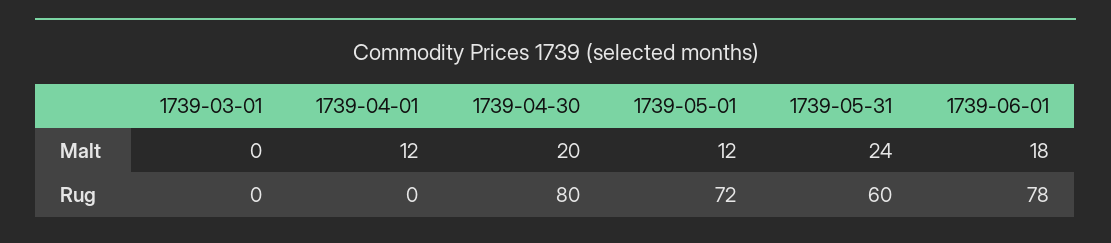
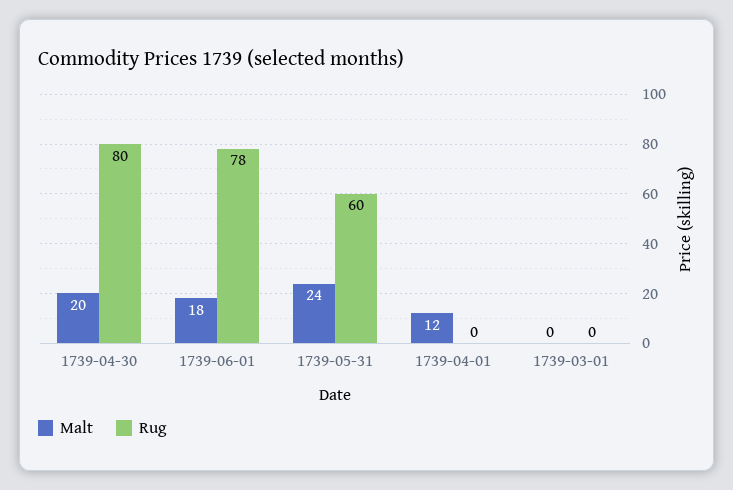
Malt, 1739-05-01: 12 -> none
Rug, 1739-05-01: 72 -> none

